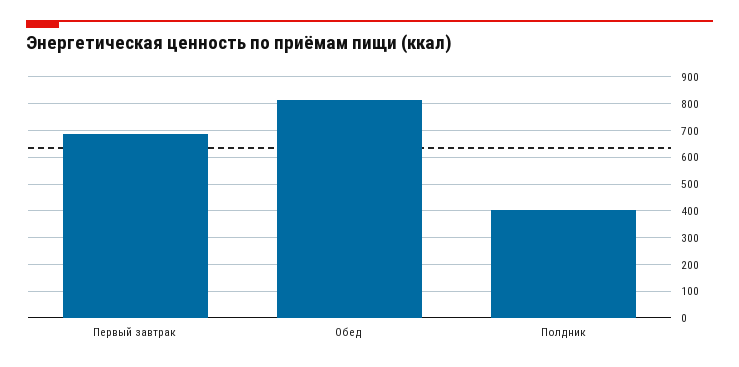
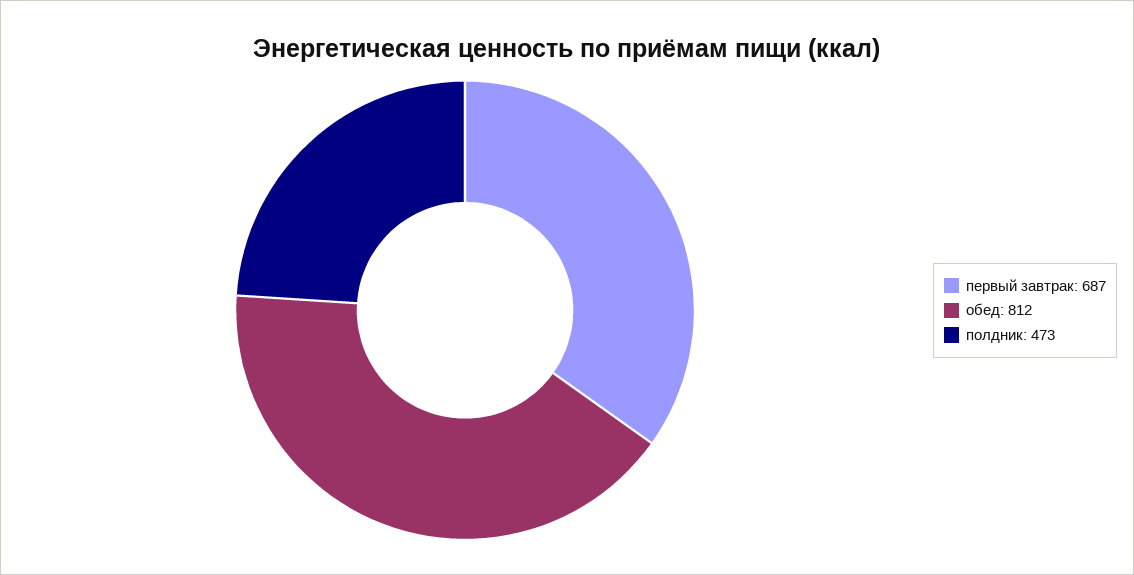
Полдник: 400 -> 473

